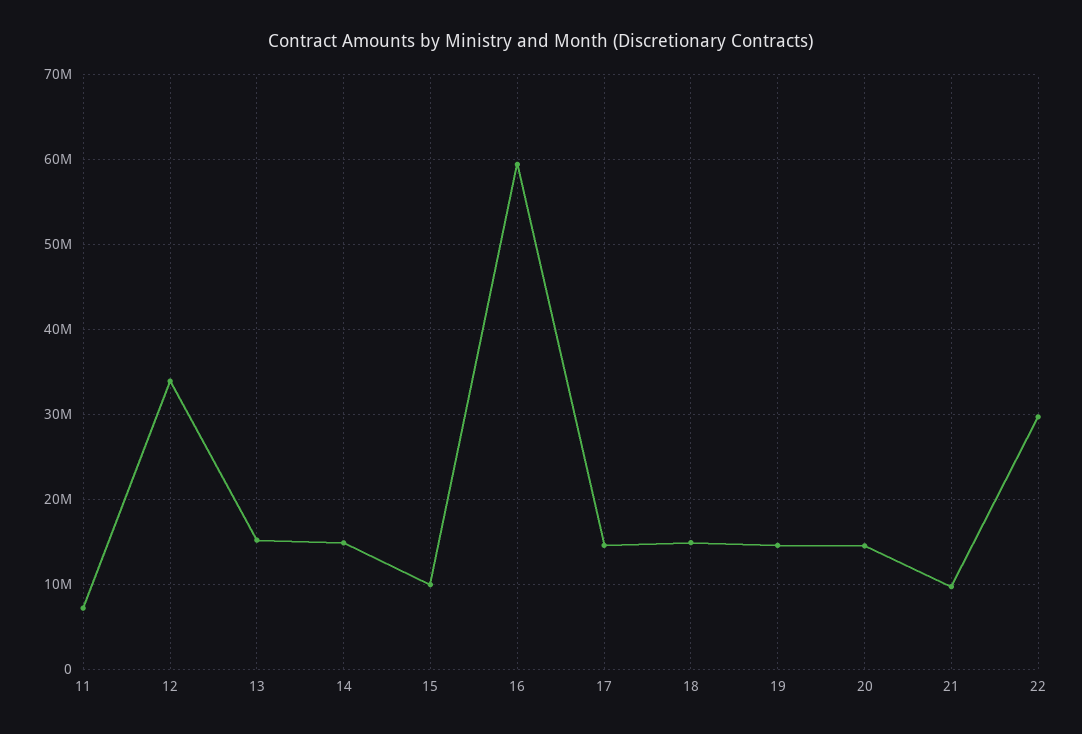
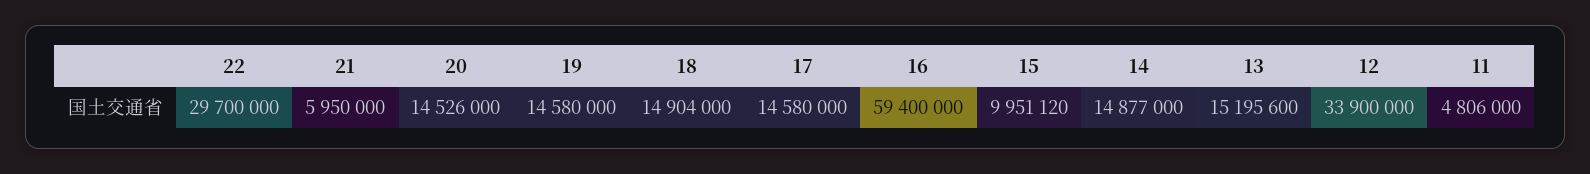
11: 7000000 -> 4806000
21: 10000000 -> 5950000

